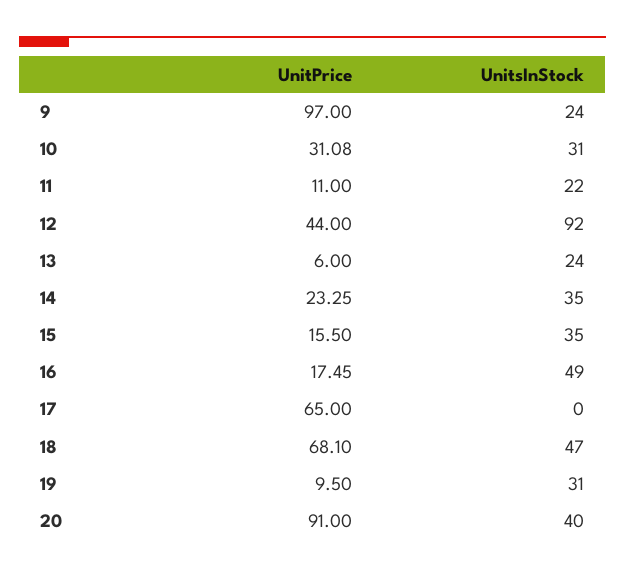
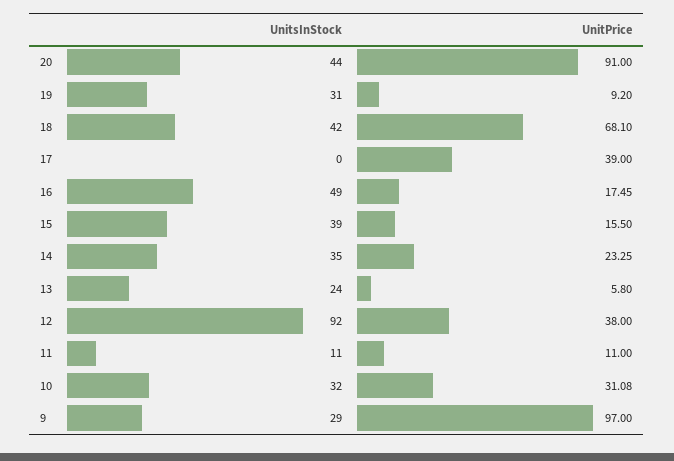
UnitsInStock, 9: 24 -> 29
UnitsInStock, 10: 31 -> 32
UnitsInStock, 11: 22 -> 11
UnitPrice, 12: 44 -> 38
UnitPrice, 13: 6 -> 5.8
UnitsInStock, 15: 35 -> 39
UnitPrice, 17: 65 -> 39
UnitsInStock, 18: 47 -> 42
UnitPrice, 19: 9.5 -> 9.2
UnitsInStock, 20: 40 -> 44

